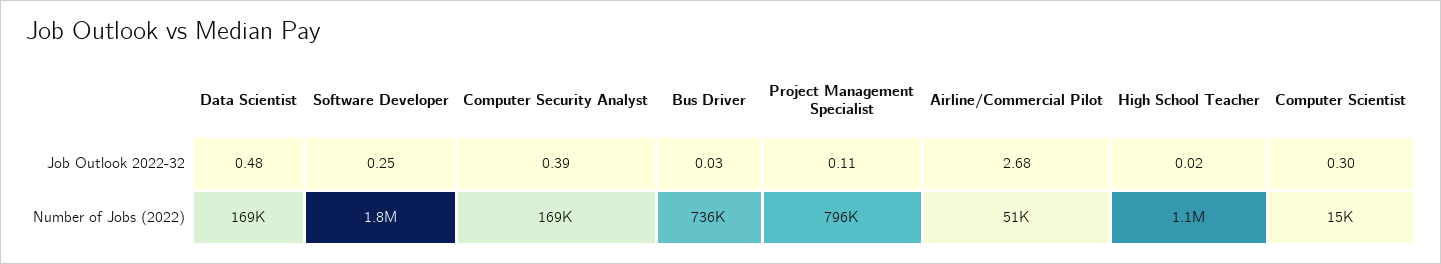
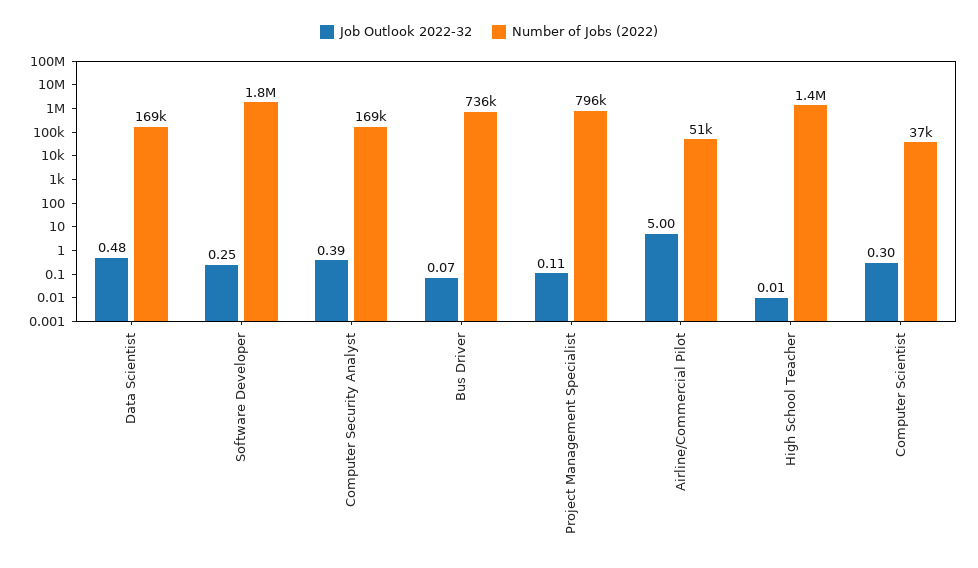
Job Outlook 2022-32, Bus Driver: 0.03 -> 0.07
Job Outlook 2022-32, Airline/Commercial Pilot: 2.68 -> 5
Job Outlook 2022-32, High School Teacher: 0.02 -> 0.01
Number of Jobs (2022), High School Teacher: 1100000 -> 1400000
Number of Jobs (2022), Computer Scientist: 15000 -> 37000

